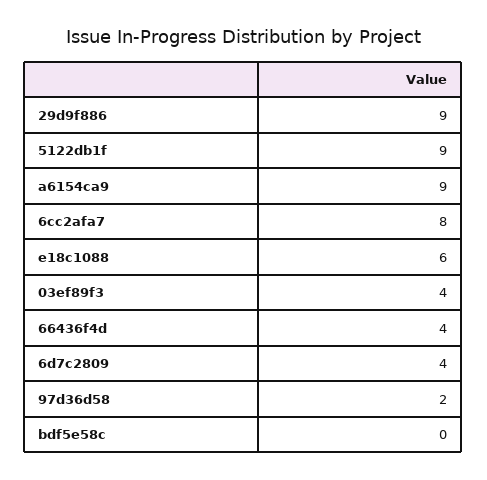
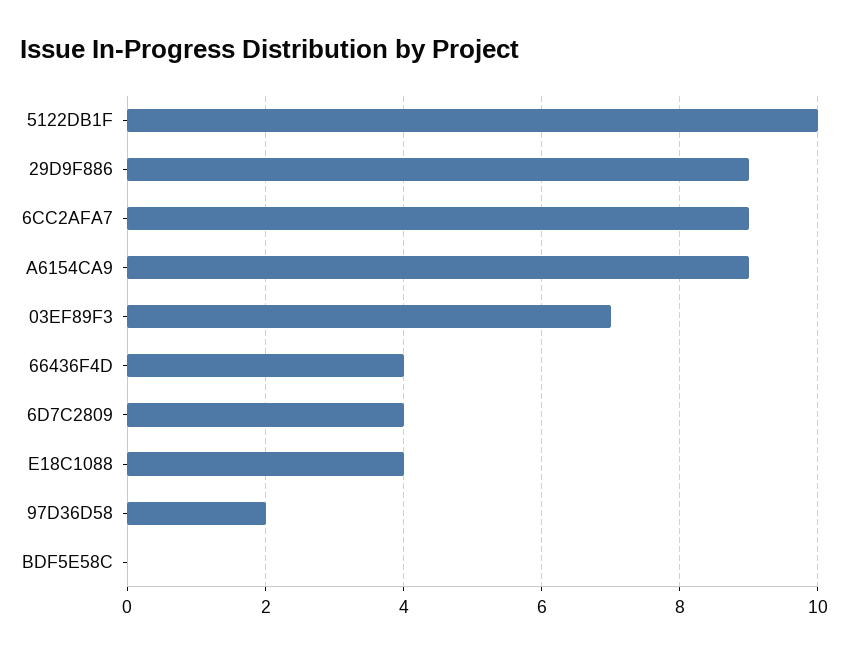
5122db1f: 9 -> 10
6cc2afa7: 8 -> 9
e18c1088: 6 -> 4
03ef89f3: 4 -> 7

